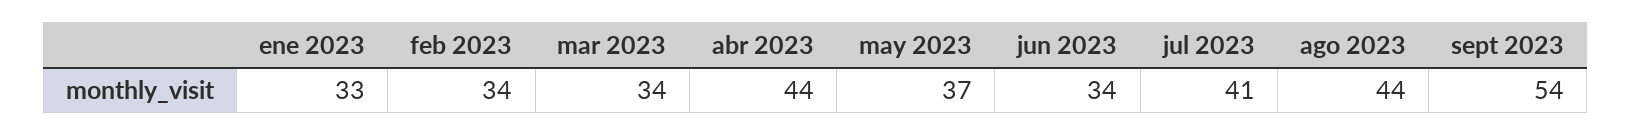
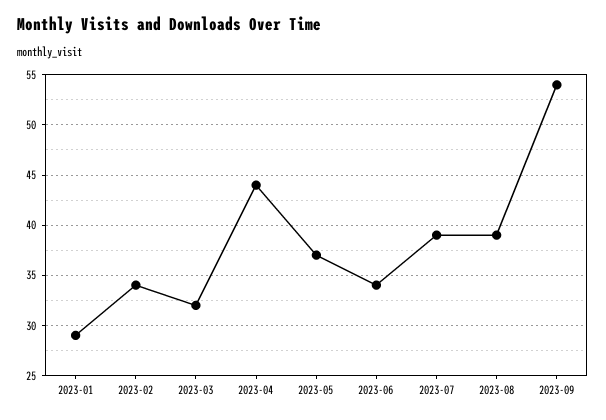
ene 2023: 33 -> 29
mar 2023: 34 -> 32
jul 2023: 41 -> 39
ago 2023: 44 -> 39

